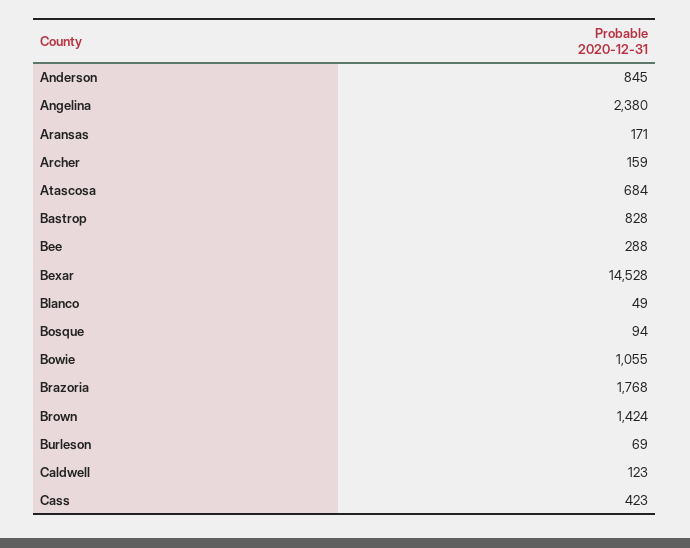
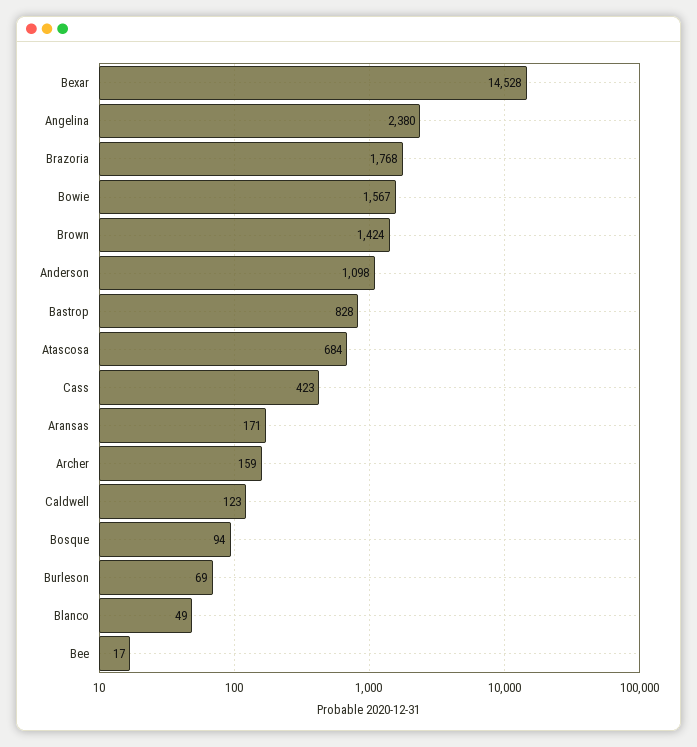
Anderson: 845 -> 1098
Bee: 288 -> 17
Bowie: 1055 -> 1567

